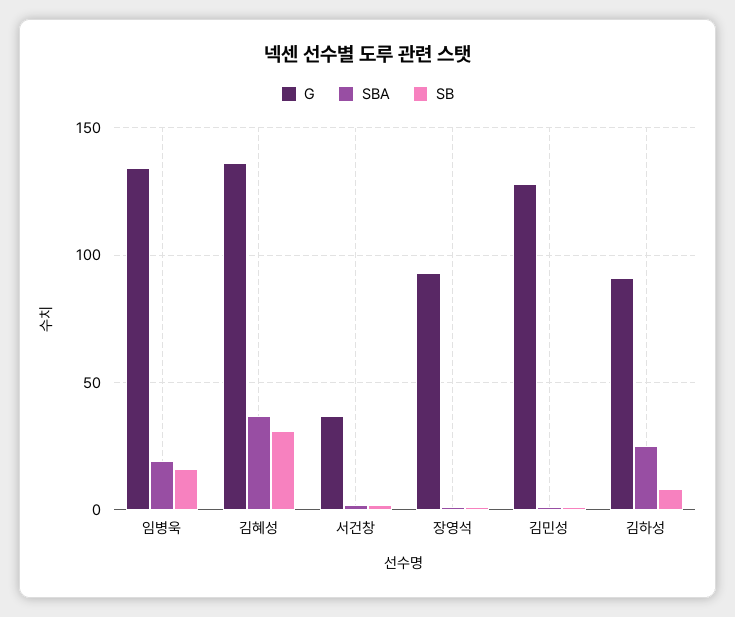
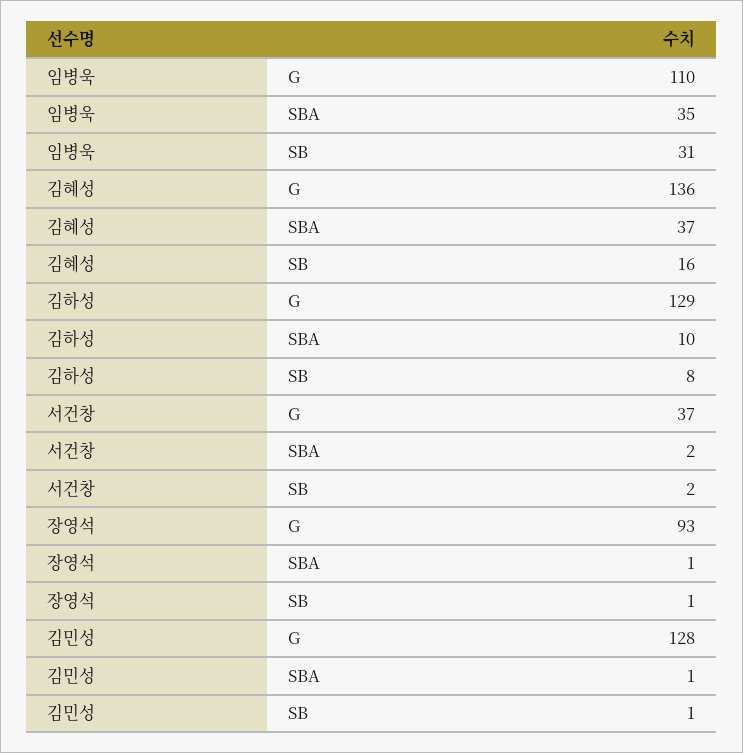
G, 임병욱: 135 -> 110
SBA, 임병욱: 20 -> 35
SB, 임병욱: 15 -> 31
SB, 김혜성: 30 -> 16
G, 김하성: 90 -> 129
SBA, 김하성: 25 -> 10

